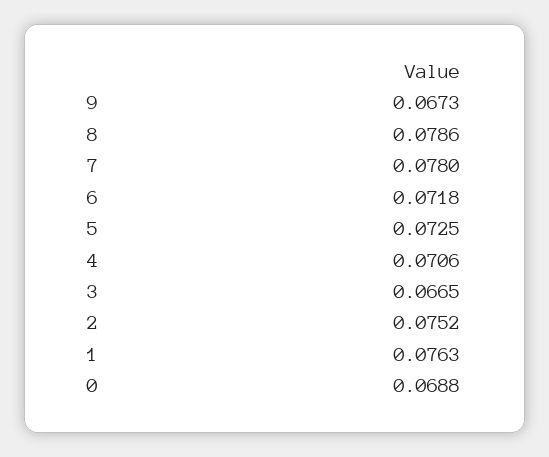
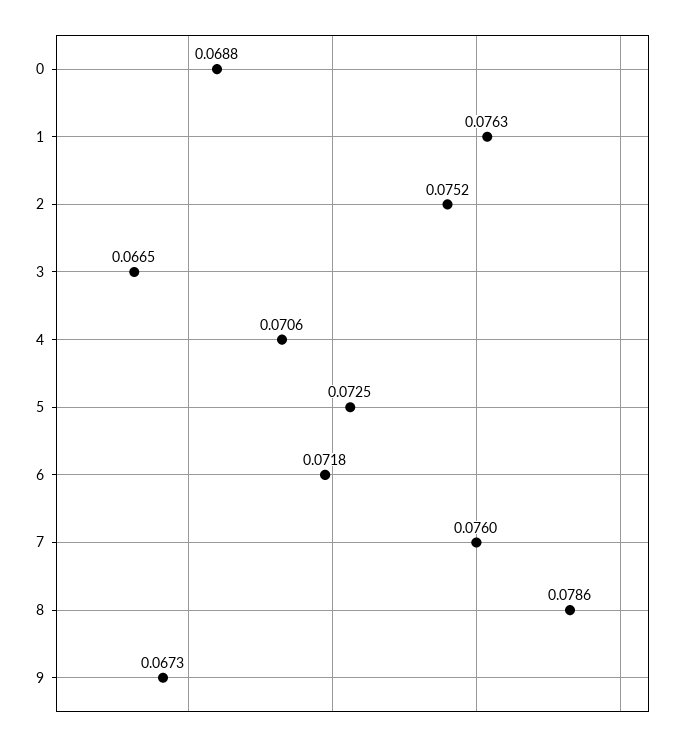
7: 0.078 -> 0.076

